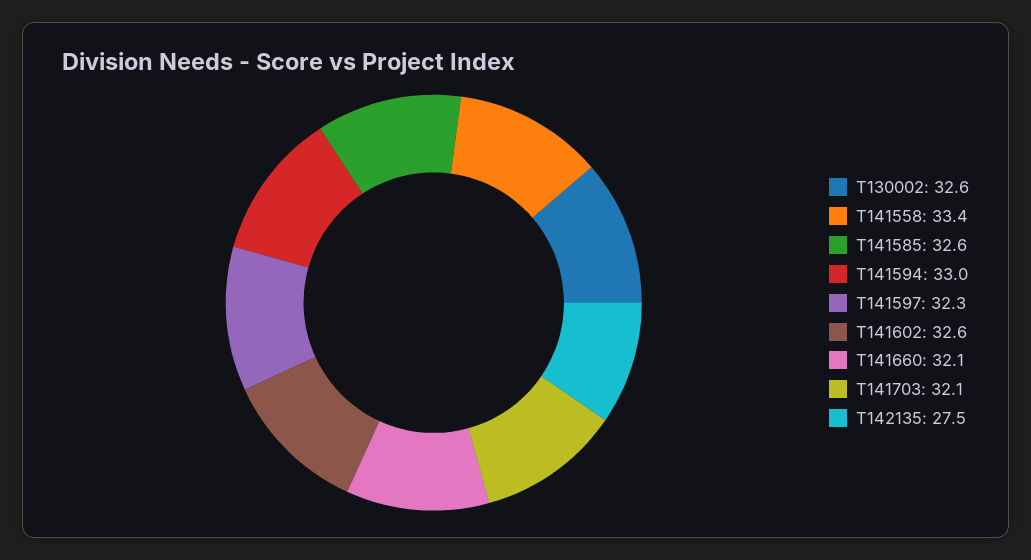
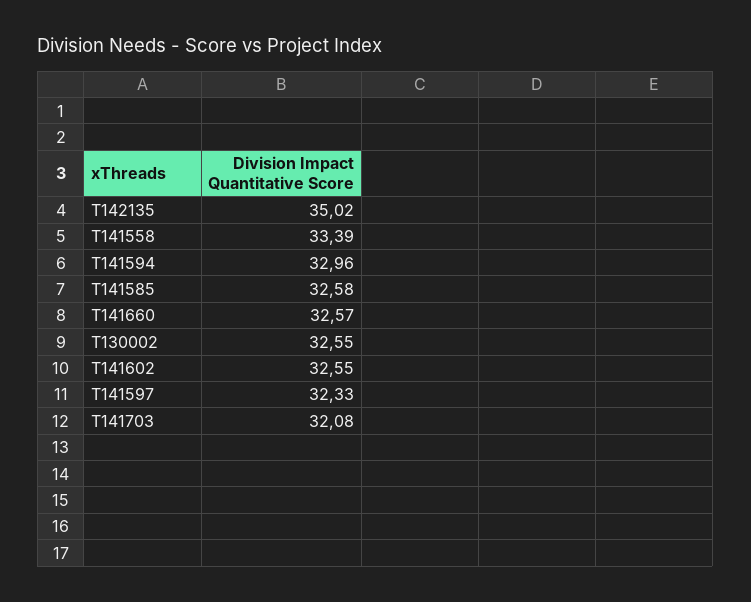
T141660: 32.1 -> 32.57
T142135: 27.5 -> 35.02

